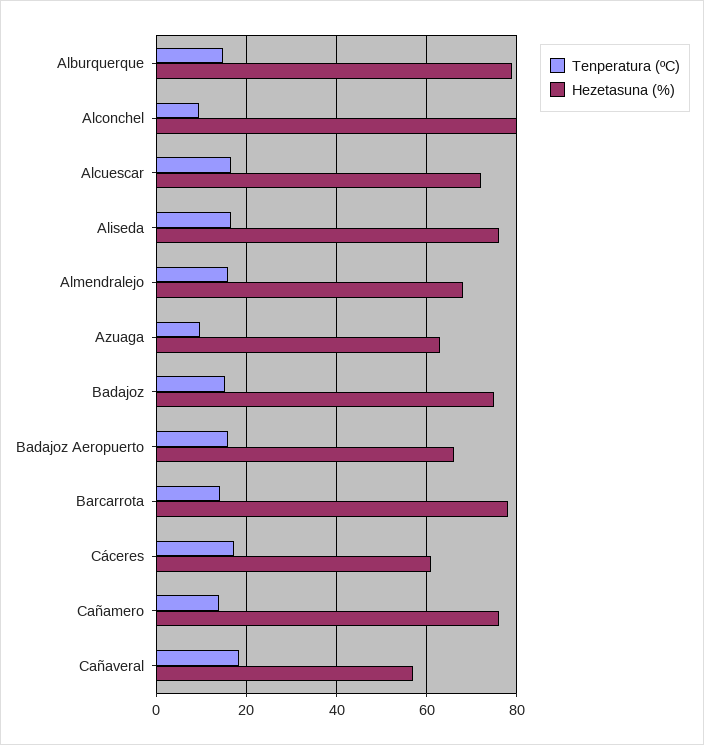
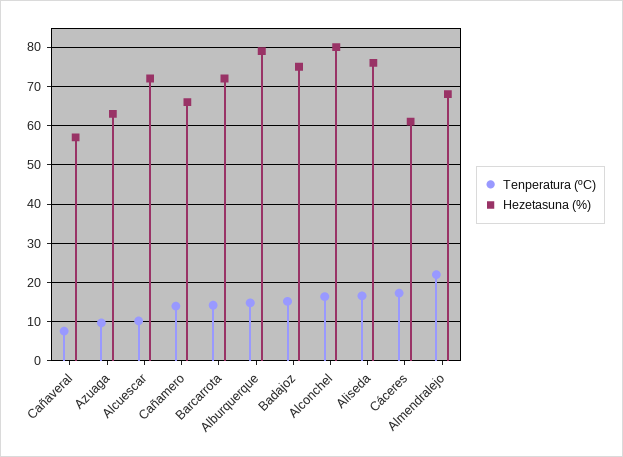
Tenperatura (ºC), Alconchel: 10 -> 16
Tenperatura (ºC), Alcuescar: 16 -> 10
Tenperatura (ºC), Almendralejo: 16 -> 22
Tenperatura (ºC), Badajoz Aeropuerto: 16 -> none
Hezetasuna (%), Badajoz Aeropuerto: 66 -> none
Hezetasuna (%), Barcarrota: 78 -> 72
Hezetasuna (%), Cañamero: 76 -> 66
Tenperatura (ºC), Cañaveral: 18 -> 8

